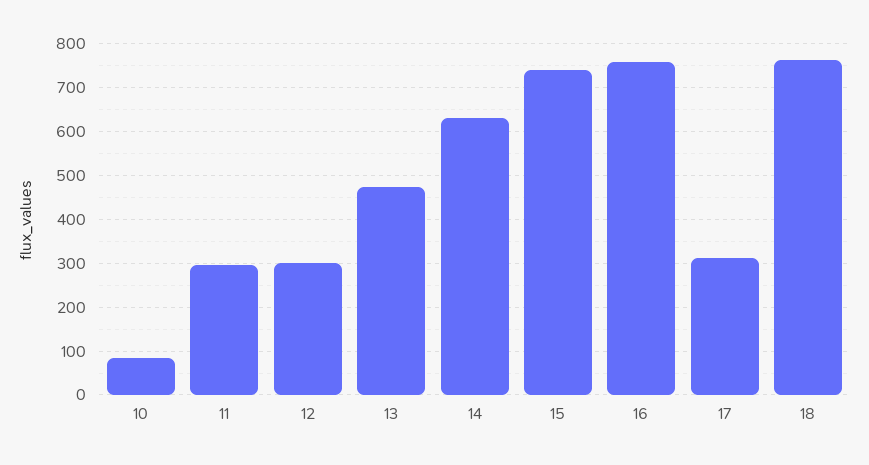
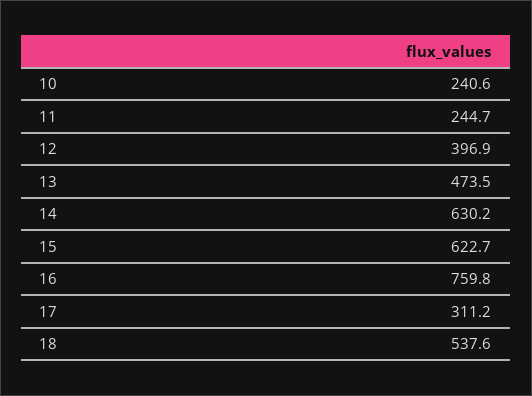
10: 80 -> 240.6
11: 300 -> 244.7
12: 300 -> 396.9
15: 740 -> 622.7
18: 760 -> 537.6

